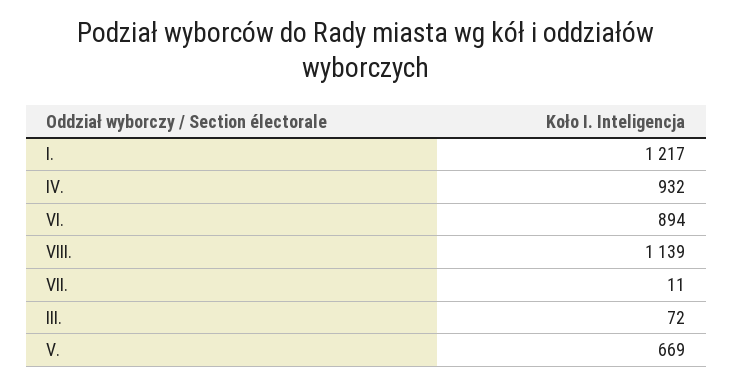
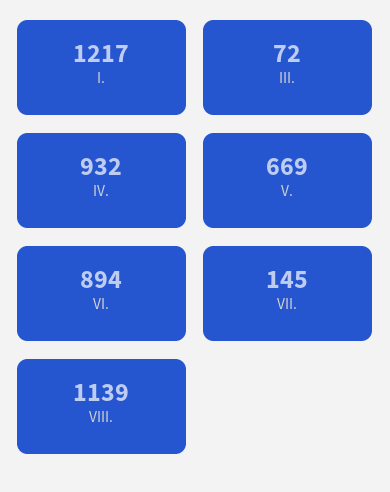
VII.: 11 -> 145

